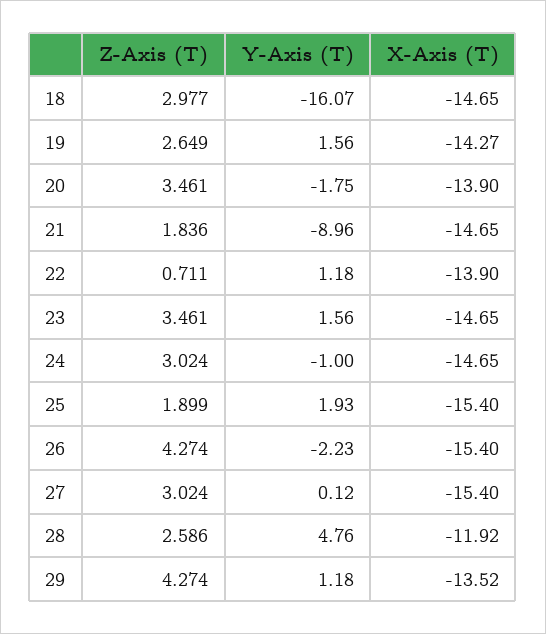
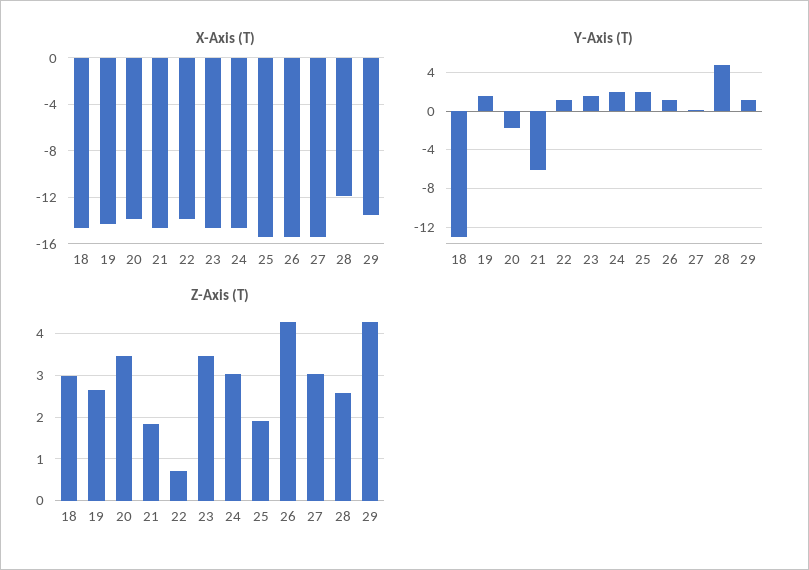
Y-Axis (T), 18: -16.07 -> -13
Y-Axis (T), 21: -8.96 -> -6
Y-Axis (T), 24: -1 -> 2
Y-Axis (T), 26: -2.23 -> 1

